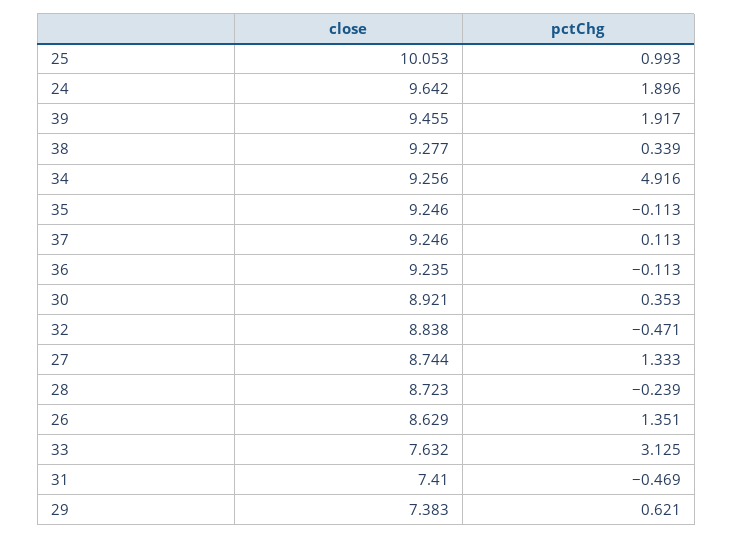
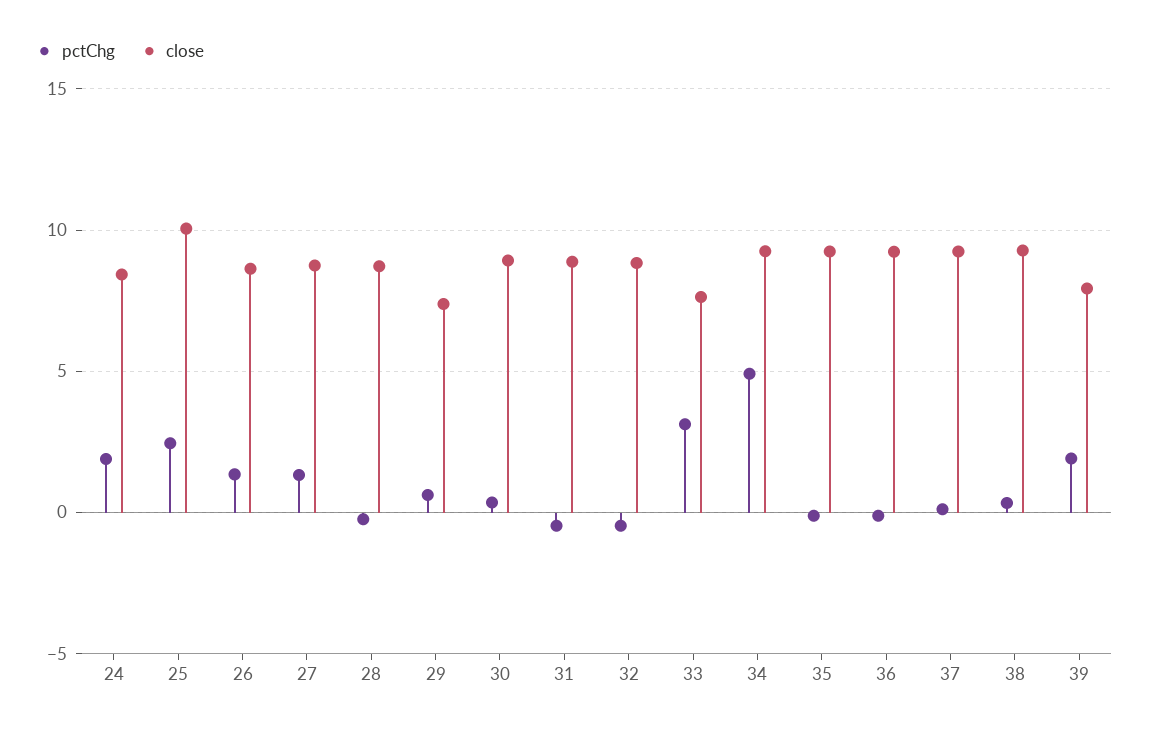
pctChg, 25: 0.993 -> 2.5
close, 24: 9.642 -> 8.5
close, 39: 9.455 -> 8
close, 31: 7.41 -> 9

